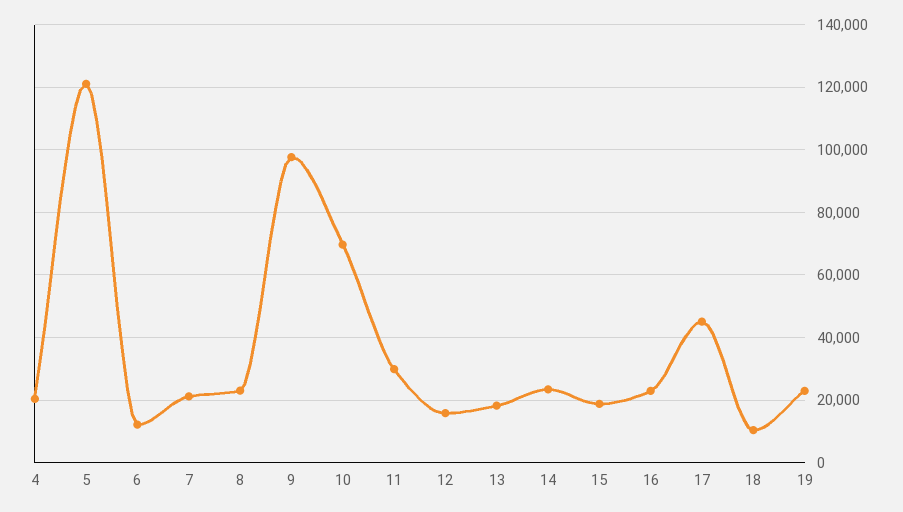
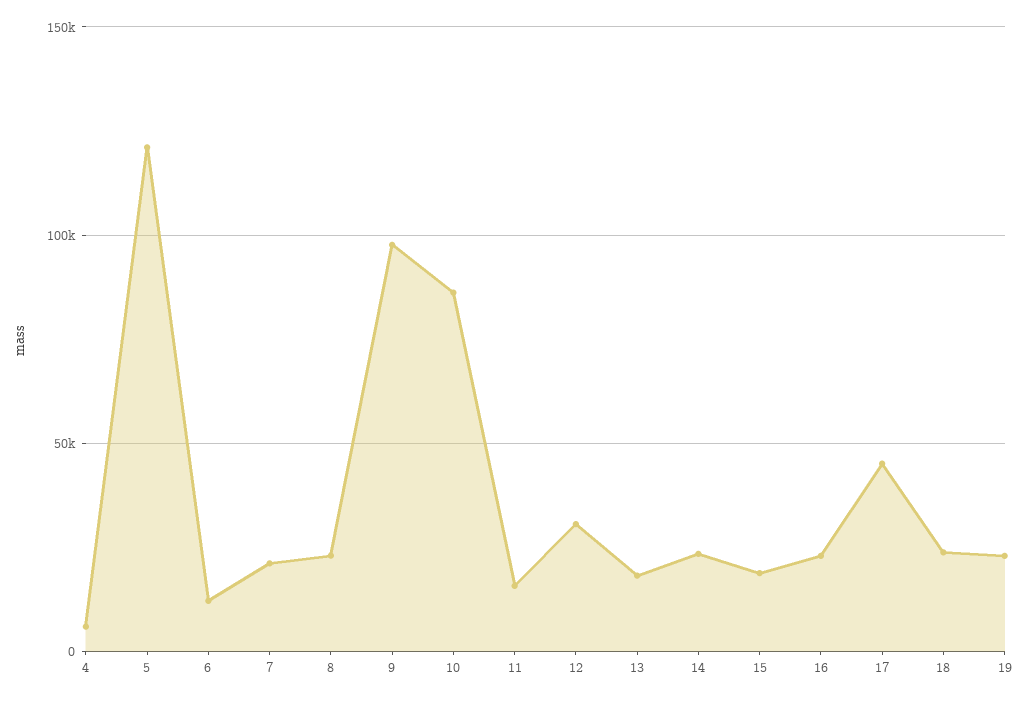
4: 20000 -> 5000
10: 70000 -> 85000
11: 30000 -> 15000
12: 16000 -> 30000
18: 10000 -> 25000

